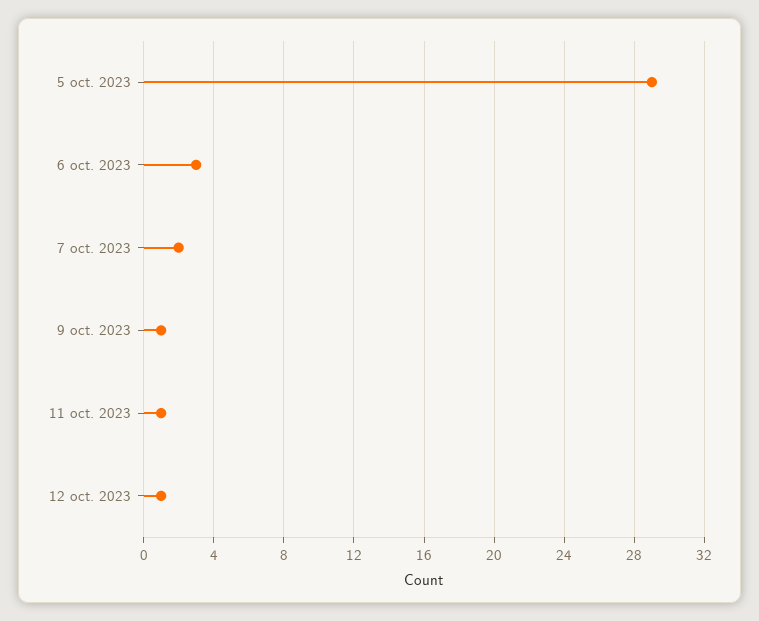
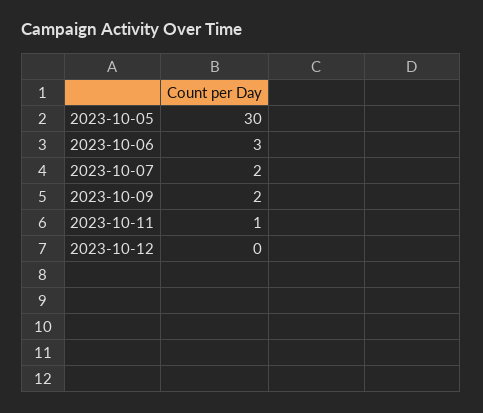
5 oct. 2023: 29 -> 30
9 oct. 2023: 1 -> 2
12 oct. 2023: 1 -> 0

